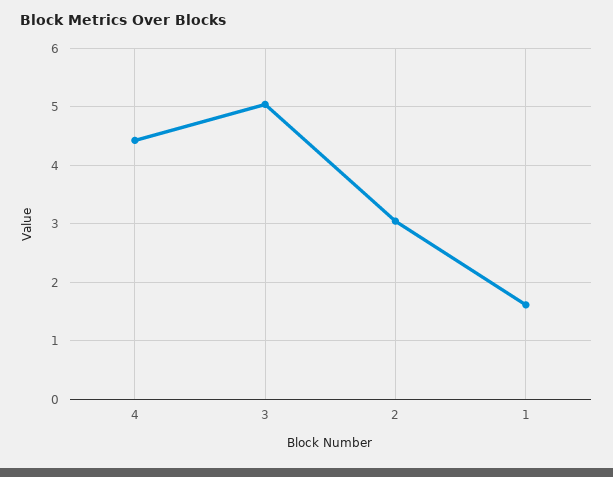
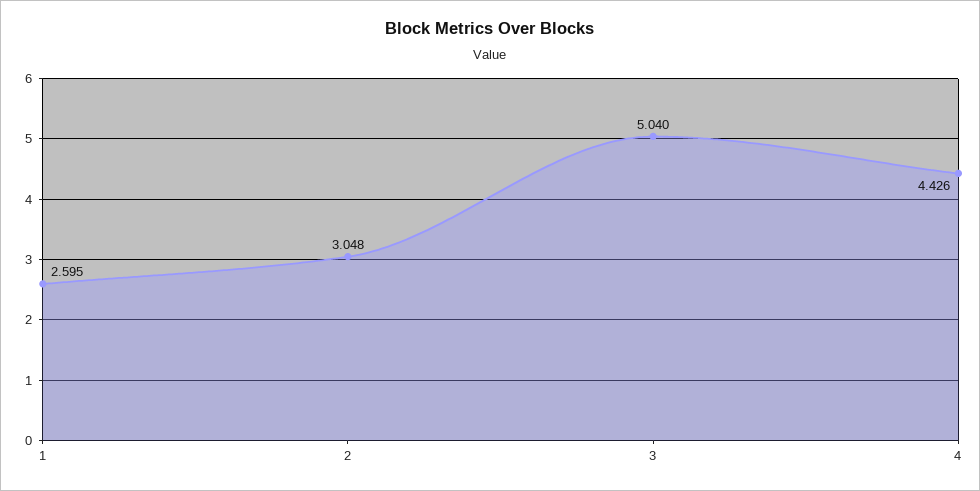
1: 1.6 -> 2.595

